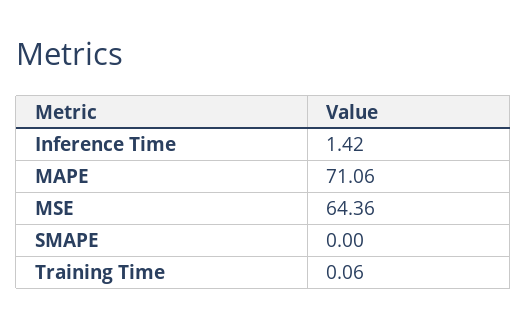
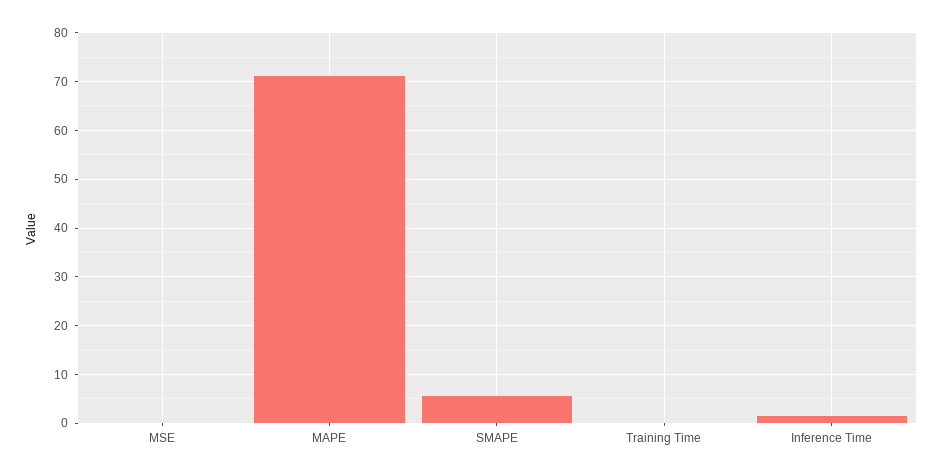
MSE: 64.36 -> 0
SMAPE: 0 -> 6

